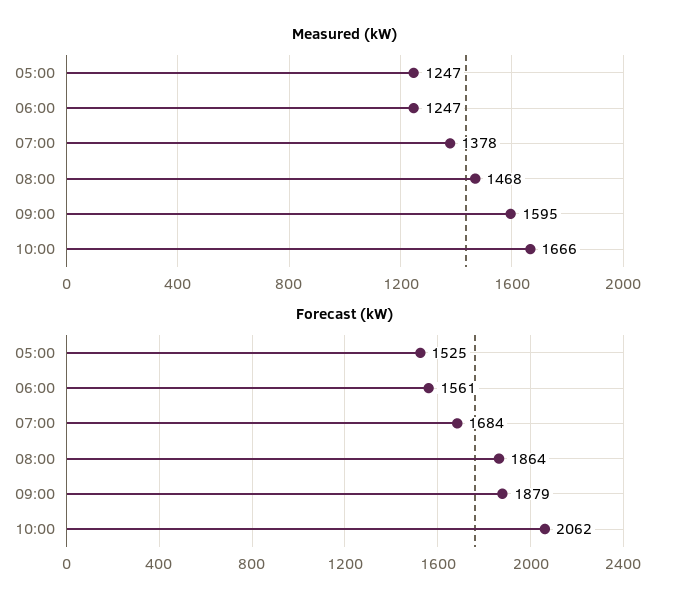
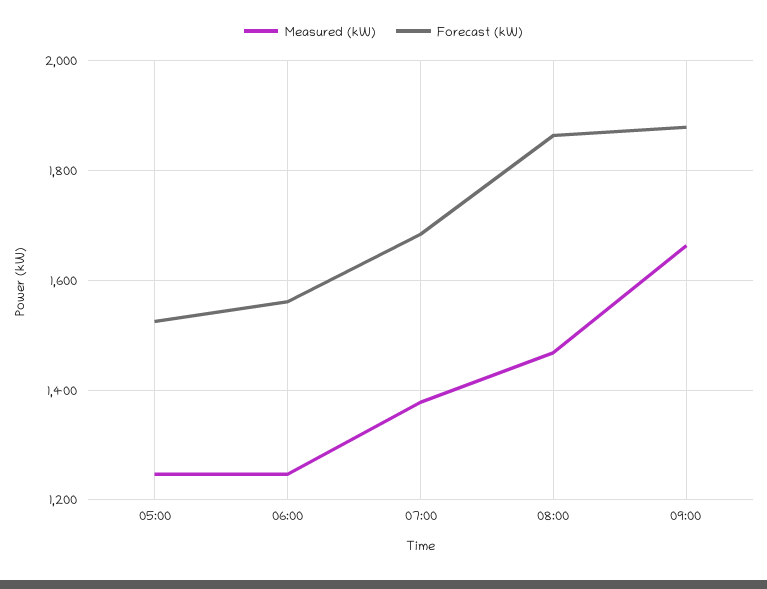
Measured (kW), 09:00: 1595 -> 1660
Measured (kW), 10:00: 1666 -> none
Forecast (kW), 10:00: 2062 -> none

